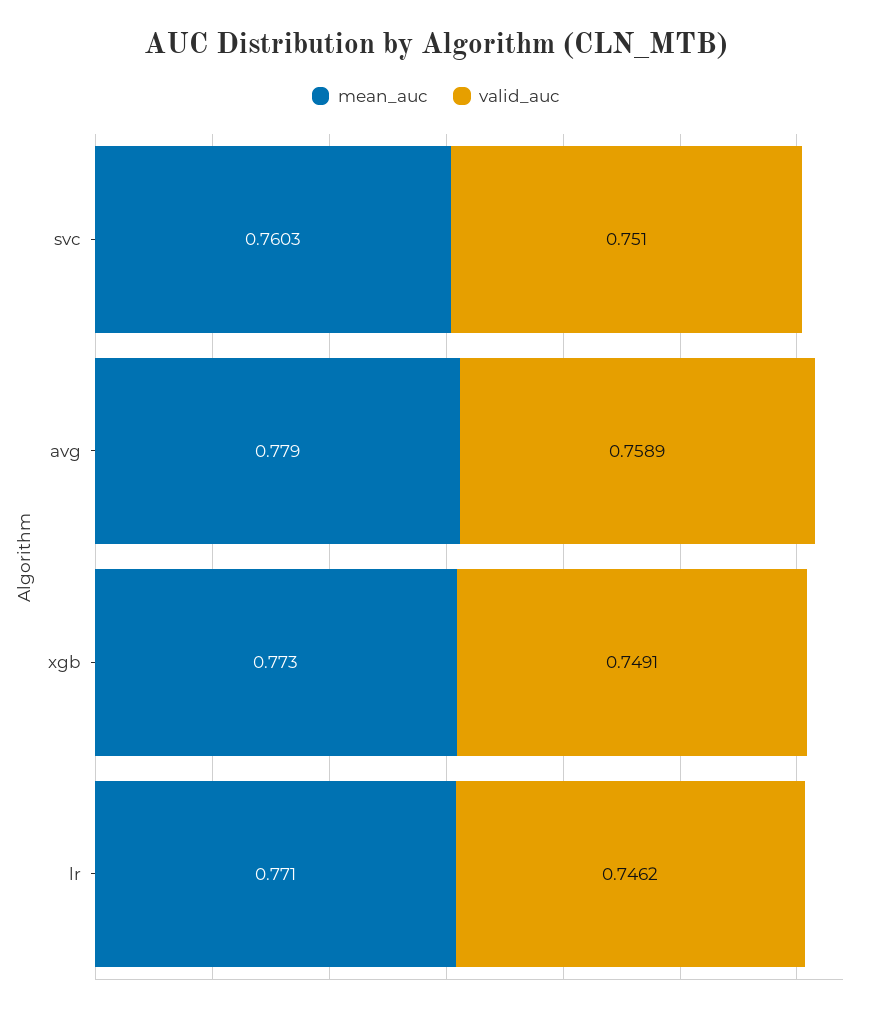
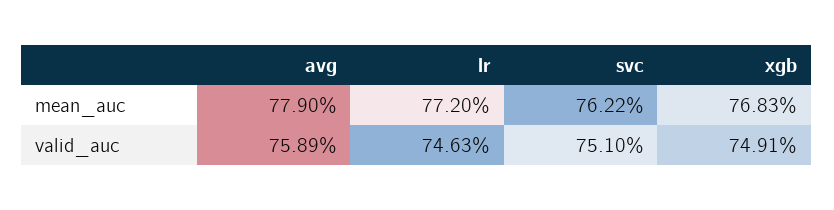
mean_auc, svc: 0.7603 -> 0.7622
mean_auc, xgb: 0.773 -> 0.7683
mean_auc, lr: 0.771 -> 0.772
valid_auc, lr: 0.7462 -> 0.7463

